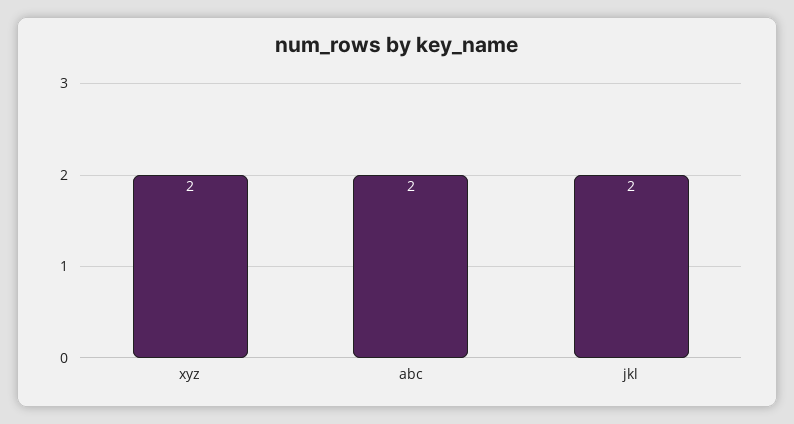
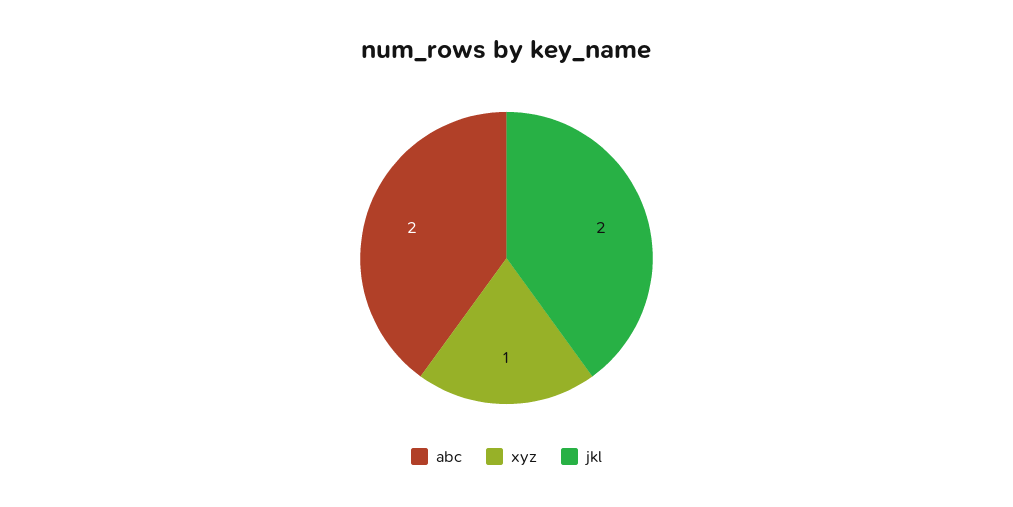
xyz: 2 -> 1

